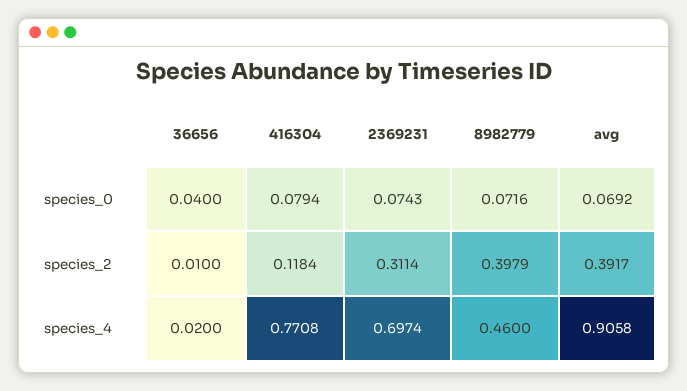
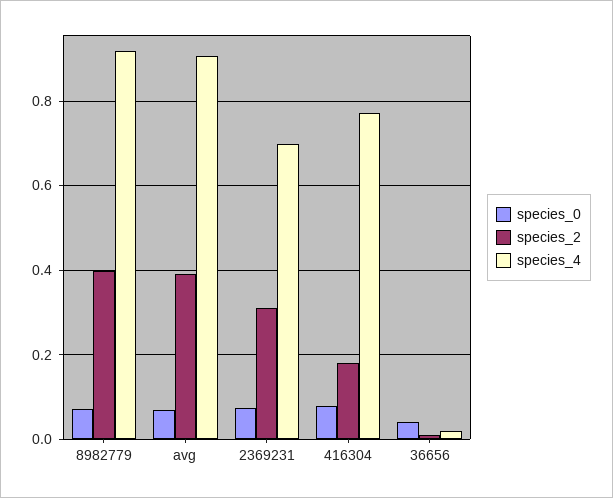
species_2, 416304: 0.1184 -> 0.18
species_4, 8982779: 0.46 -> 0.92

